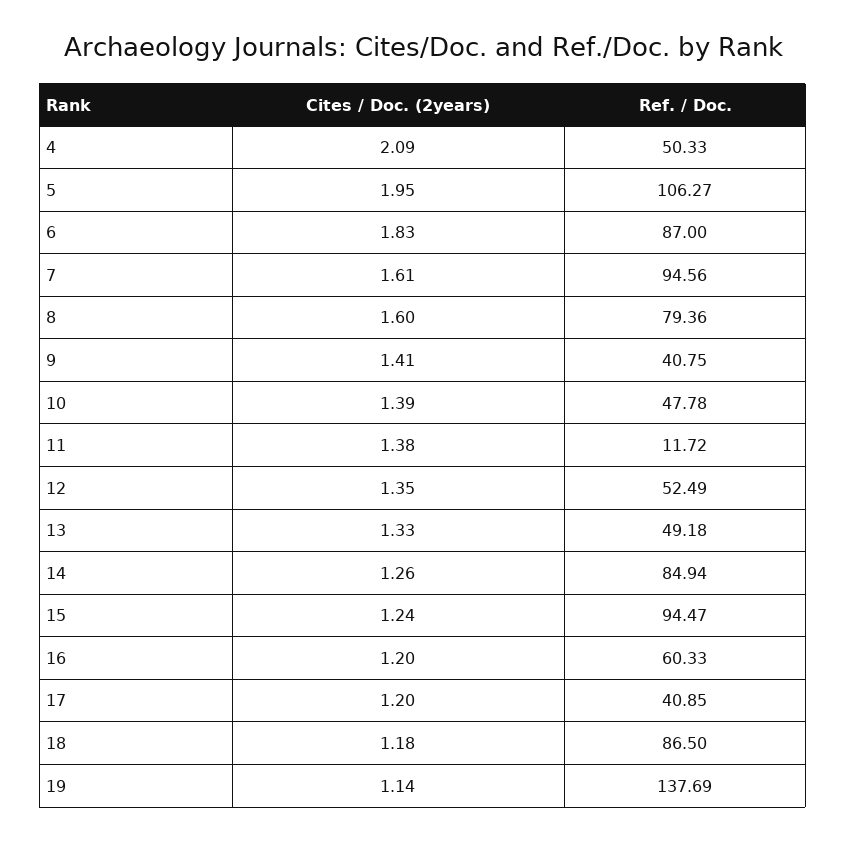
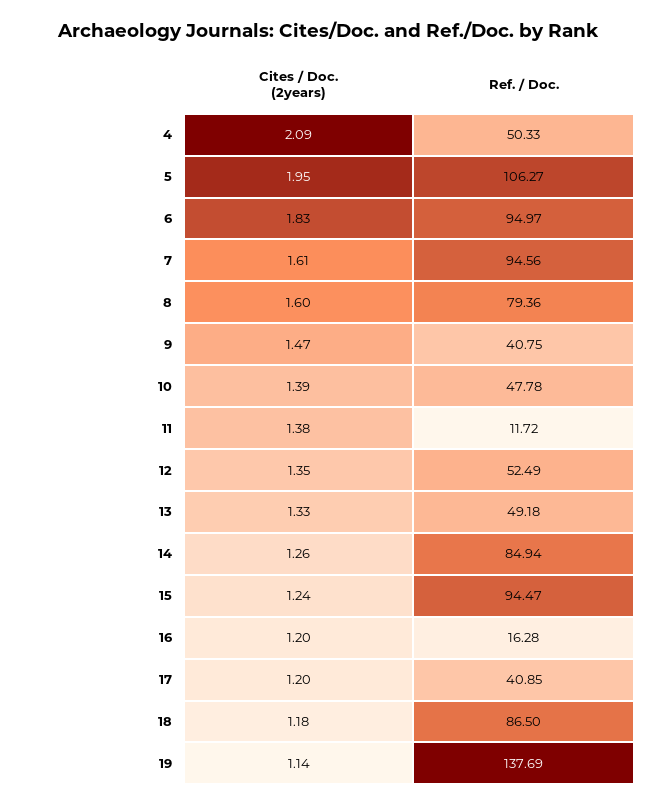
Ref. / Doc., 6: 87 -> 94.97
Cites / Doc. (2years), 9: 1.41 -> 1.47
Ref. / Doc., 16: 60.33 -> 16.28

